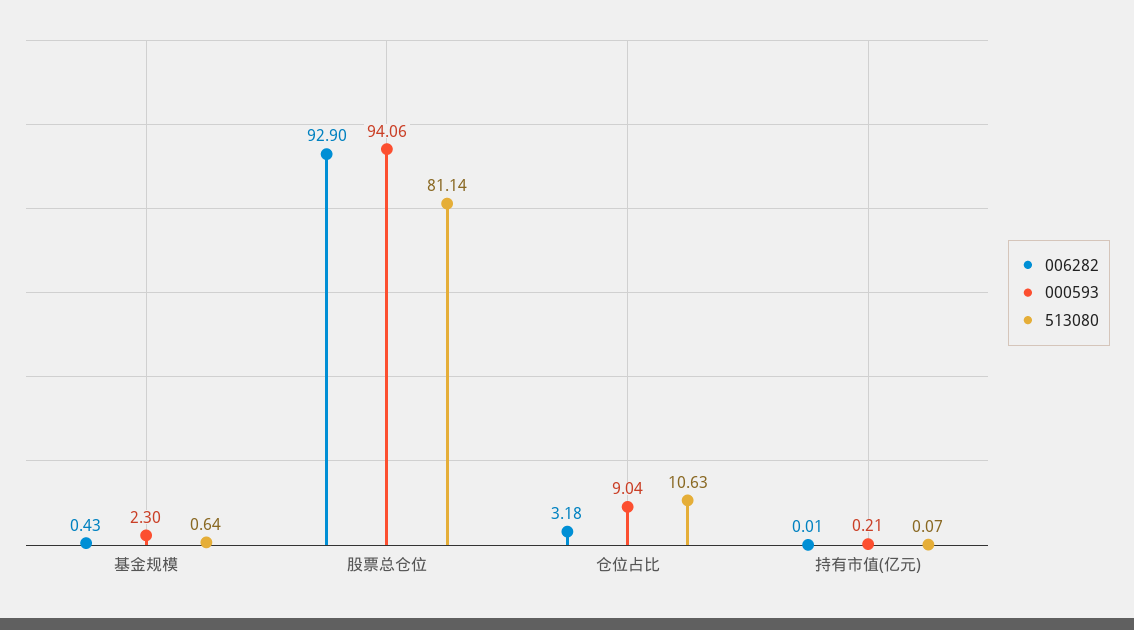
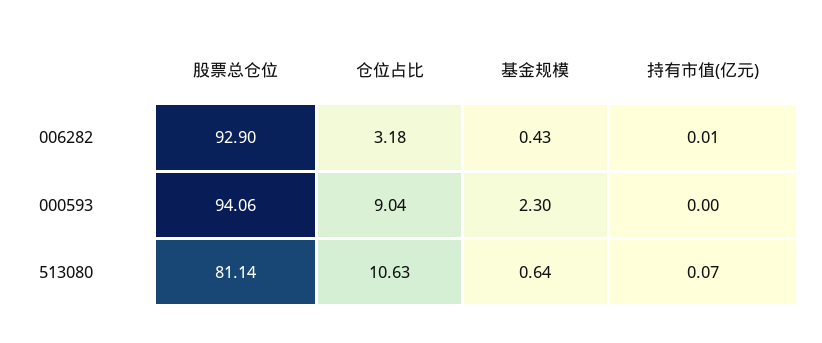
000593, 持有市值(亿元): 0.21 -> 0

